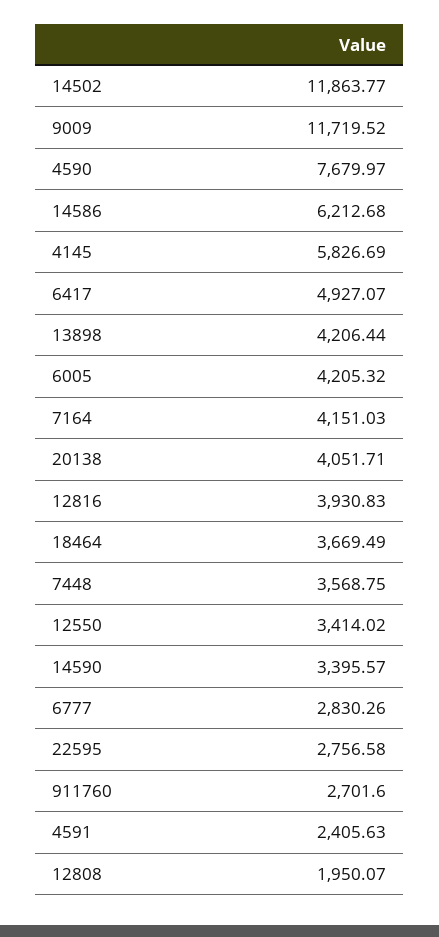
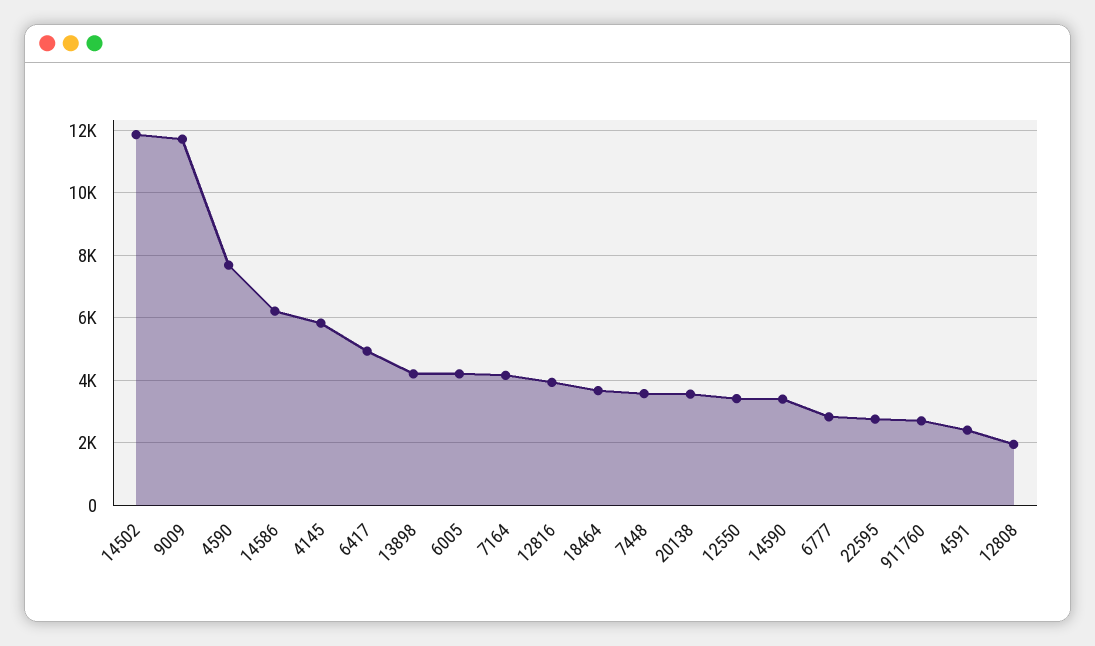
20138: 4051.71 -> 3600

